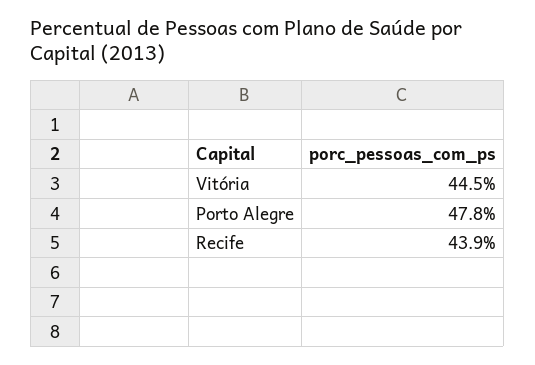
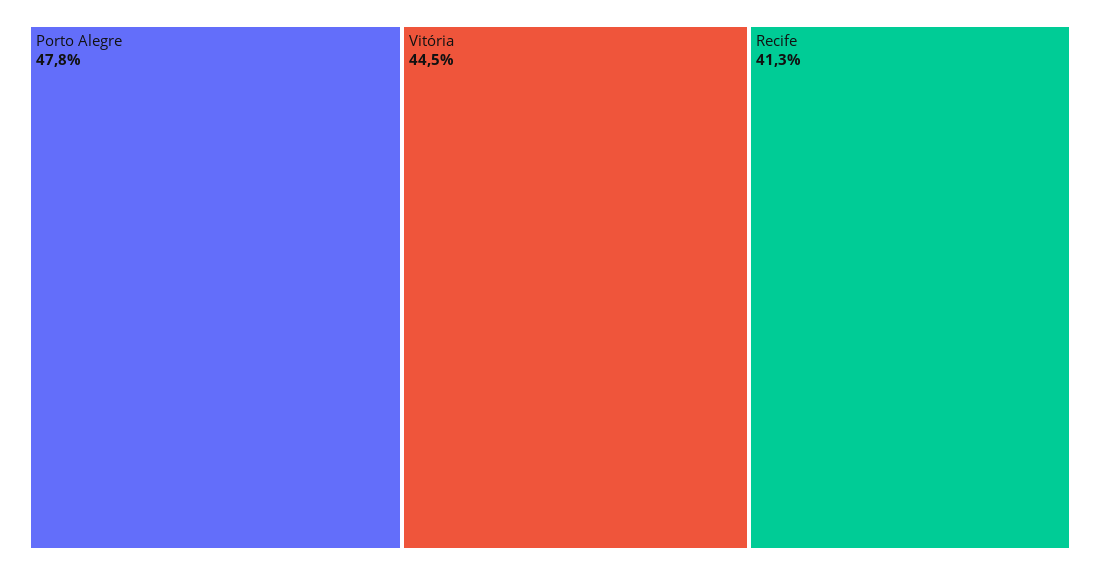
Recife: 43.9 -> 41.3

